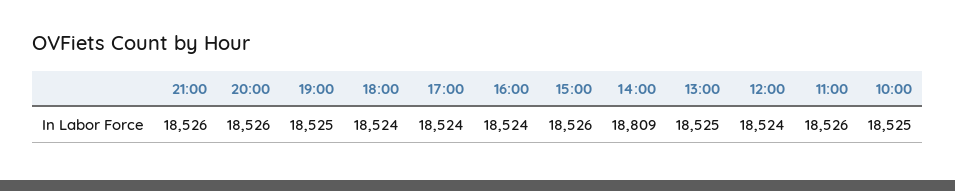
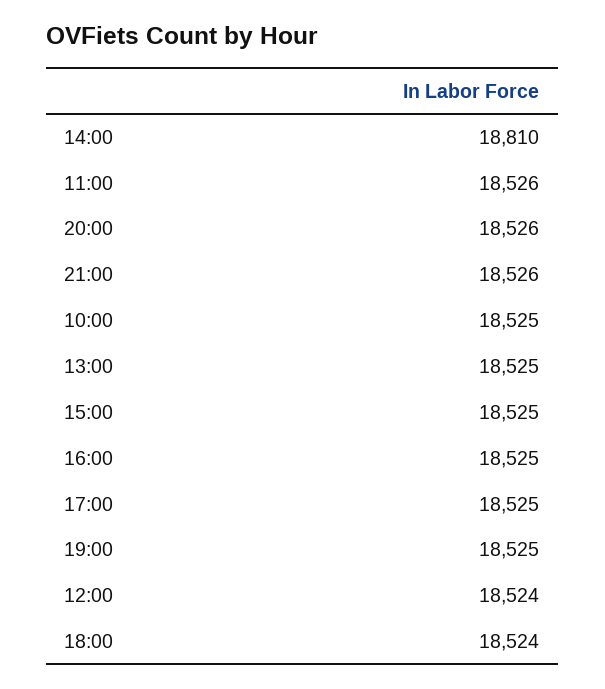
17:00: 18524 -> 18525
16:00: 18524 -> 18525
15:00: 18526 -> 18525
14:00: 18809 -> 18810

